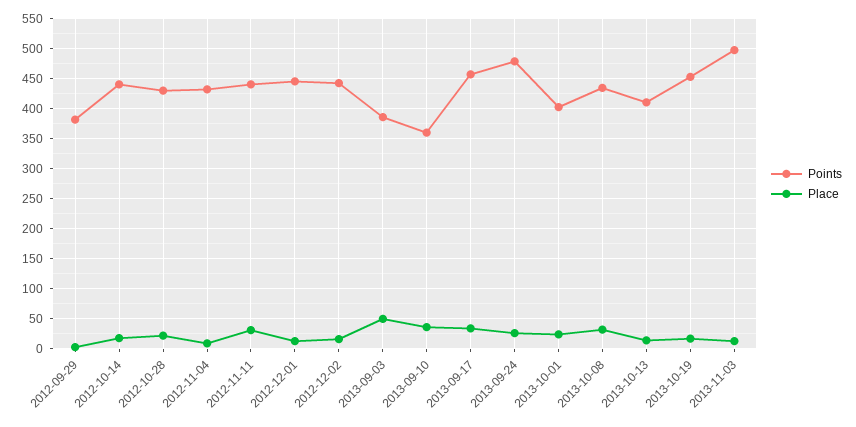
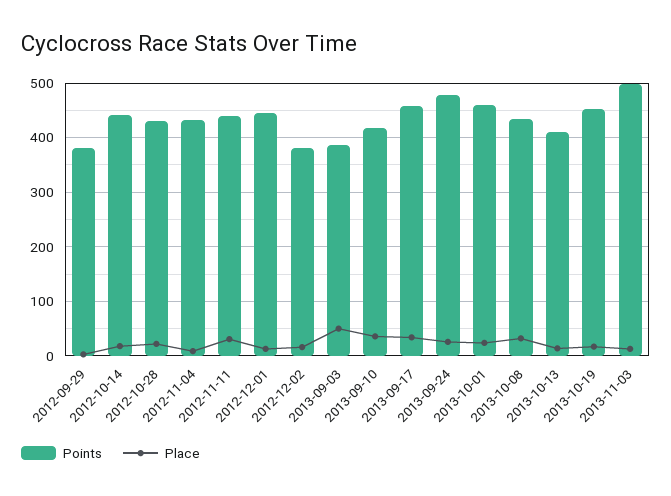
Points, 2012-12-02: 440 -> 380
Points, 2013-09-10: 360 -> 420
Points, 2013-10-01: 400 -> 460

